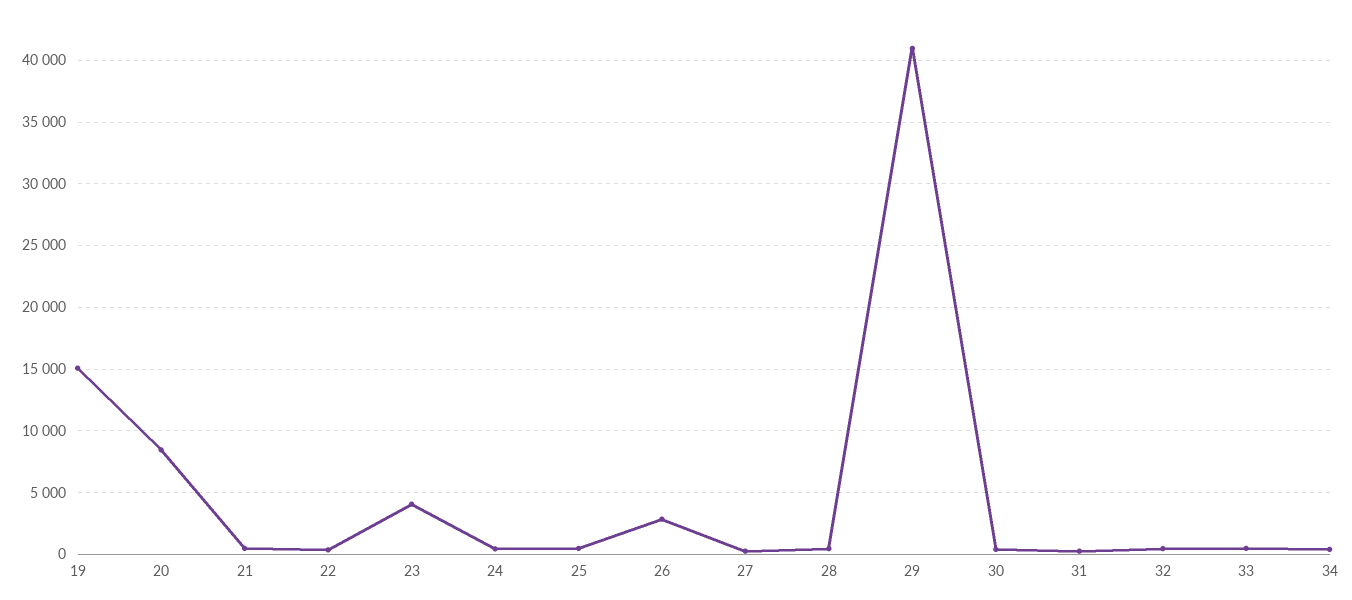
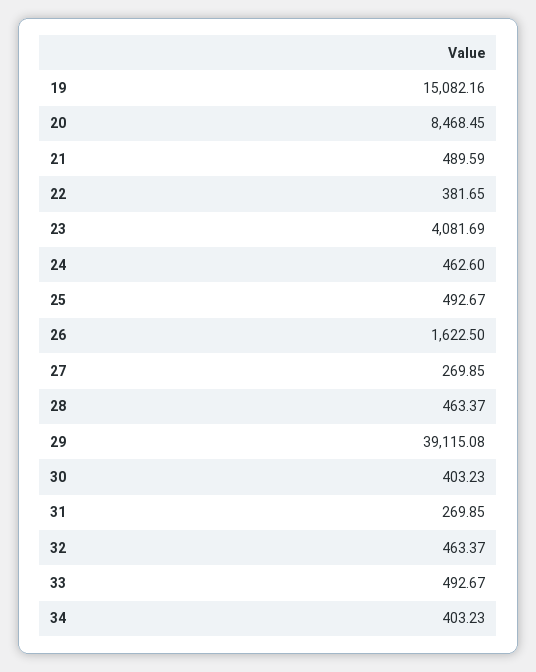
26: 3000 -> 1622.5
29: 41000 -> 39115.08

